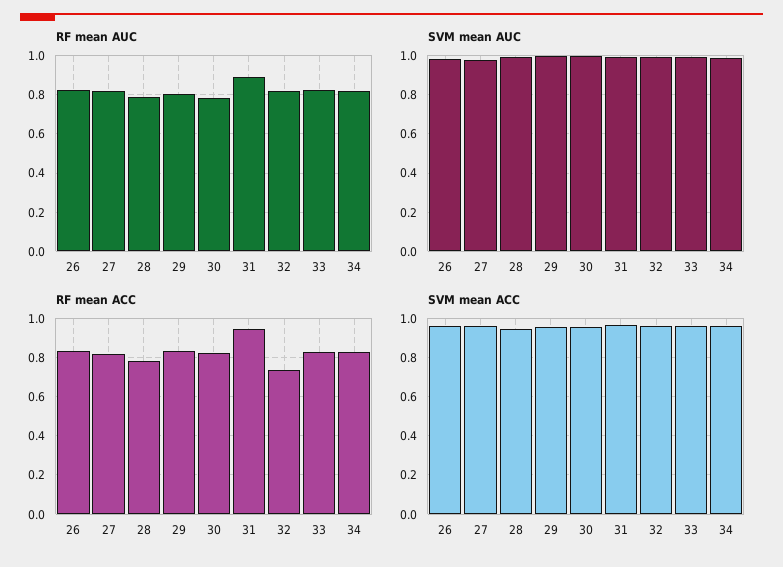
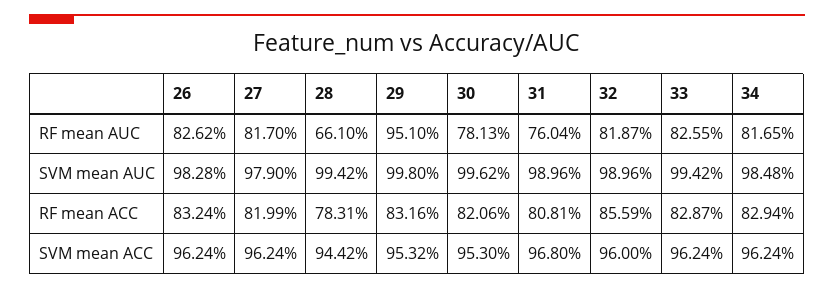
RF mean AUC, 28: 0.8 -> 0.661
RF mean AUC, 29: 0.8 -> 0.951
RF mean AUC, 31: 0.9 -> 0.7604
RF mean ACC, 31: 0.95 -> 0.8081
RF mean ACC, 32: 0.75 -> 0.8559

